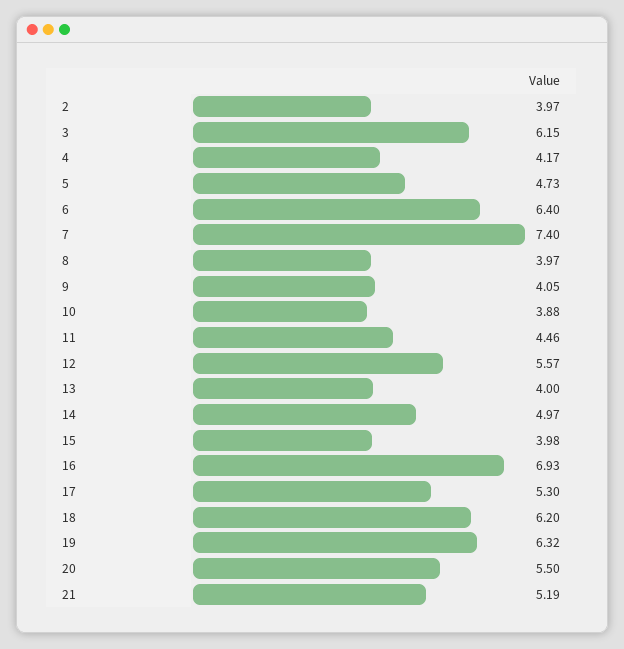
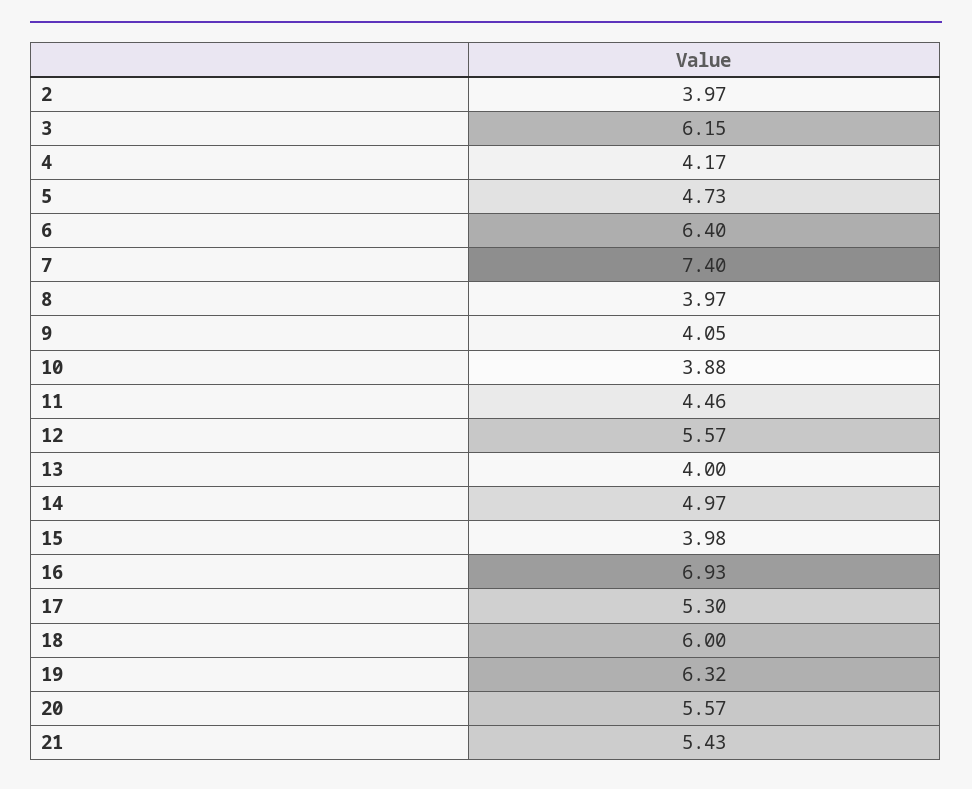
18: 6.2 -> 6
20: 5.5 -> 5.57
21: 5.19 -> 5.43

